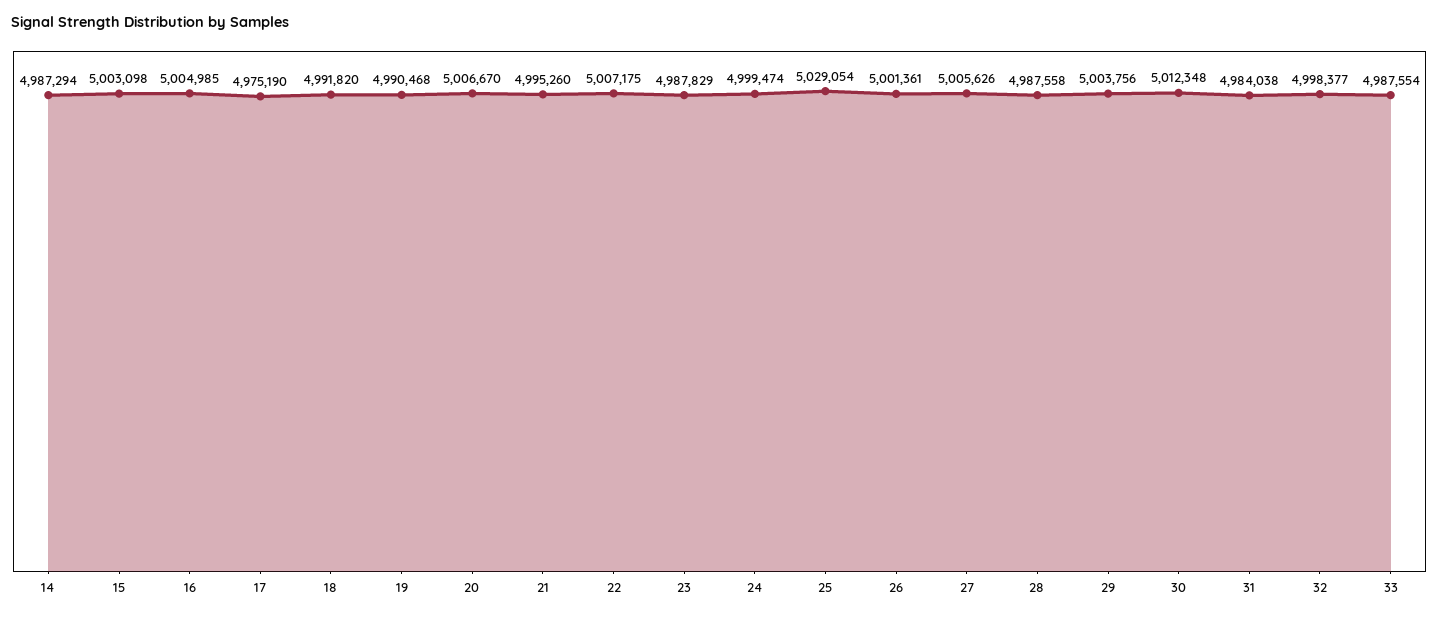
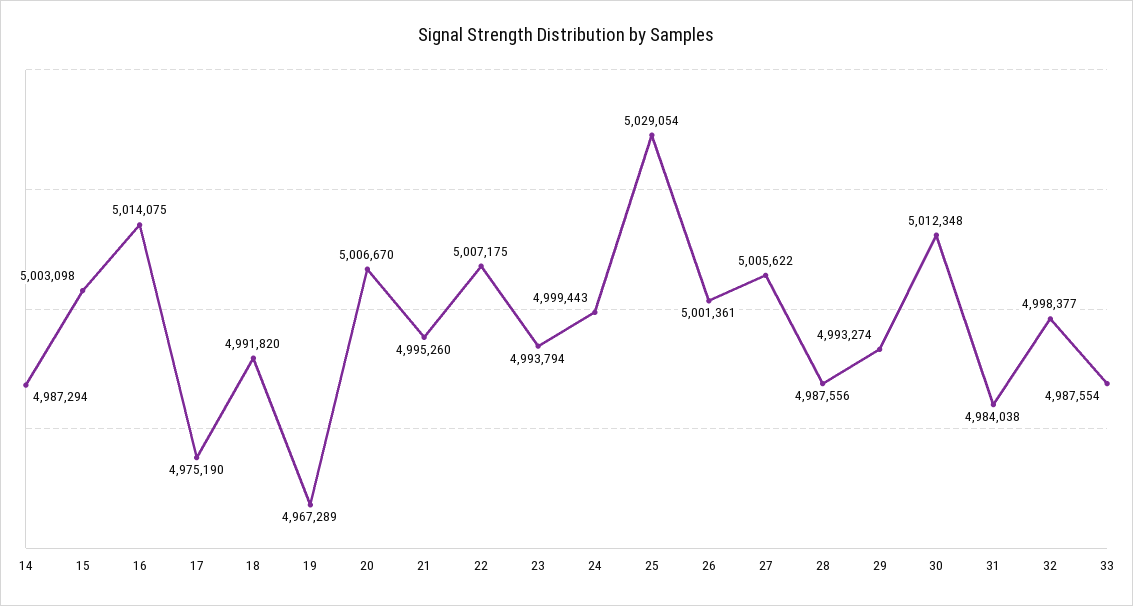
16: 5004985 -> 5014075
19: 4990468 -> 4967289
23: 4987829 -> 4993794
24: 4999474 -> 4999443
27: 5005626 -> 5005622
28: 4987558 -> 4987556
29: 5003756 -> 4993274

